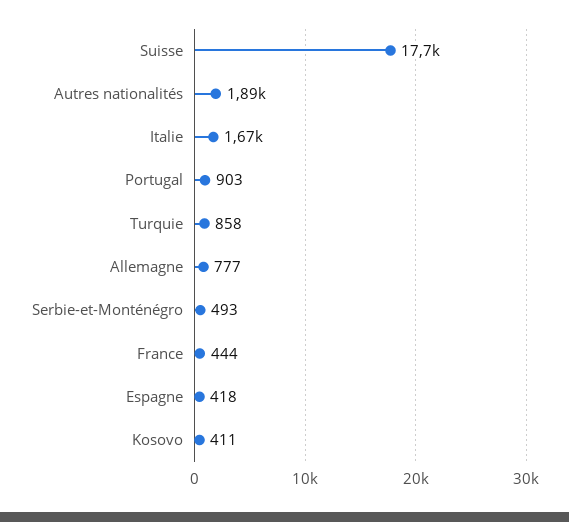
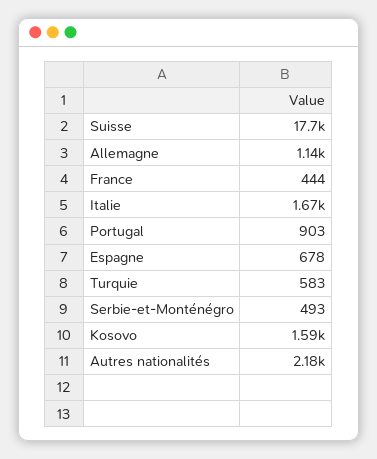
Autres nationalités: 1890 -> 2180
Turquie: 858 -> 583
Allemagne: 777 -> 1140
Espagne: 418 -> 678
Kosovo: 411 -> 1590

